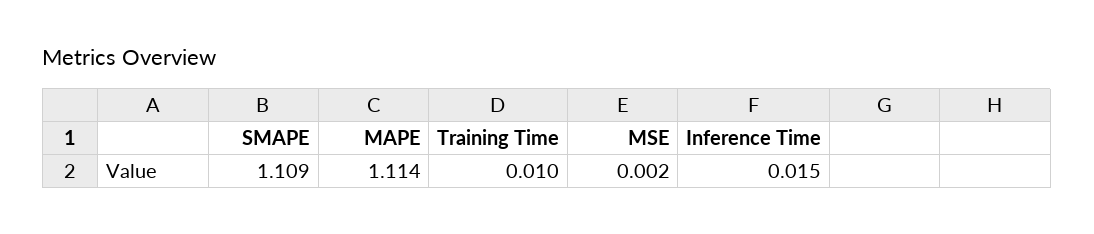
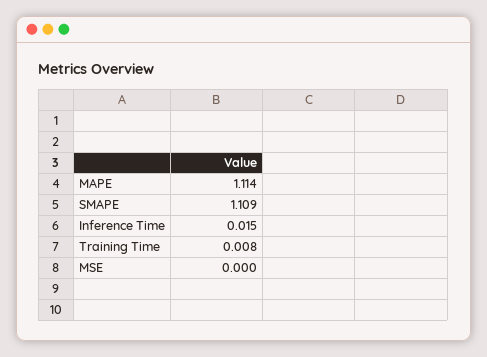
Training Time: 0.01 -> 0.008
MSE: 0.002 -> 0

